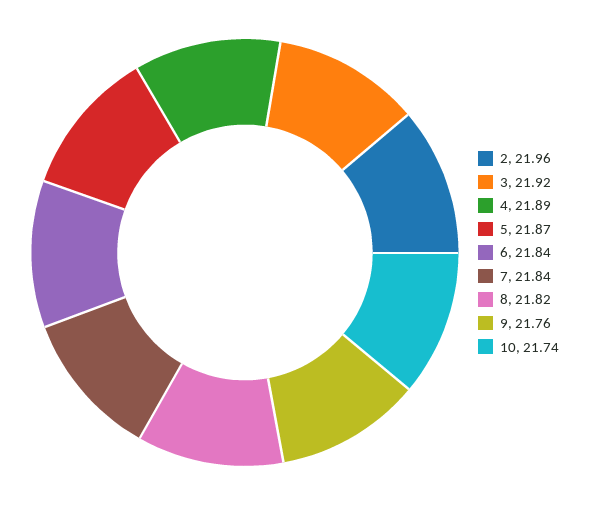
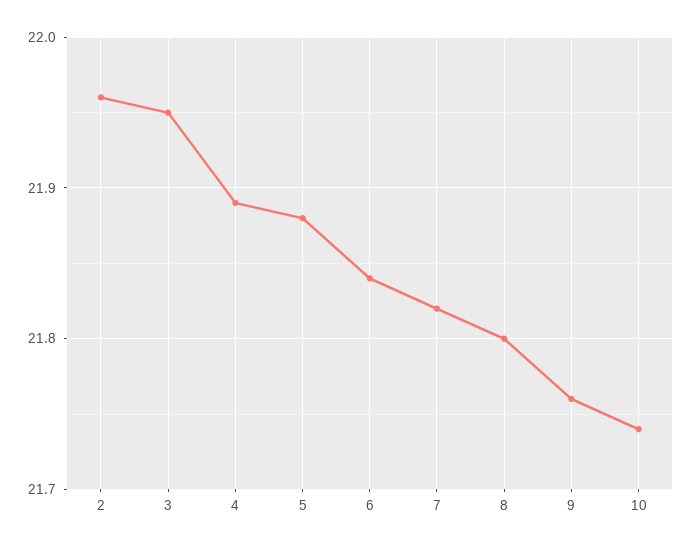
3: 21.92 -> 21.95
5: 21.87 -> 21.88
7: 21.84 -> 21.82
8: 21.82 -> 21.8

